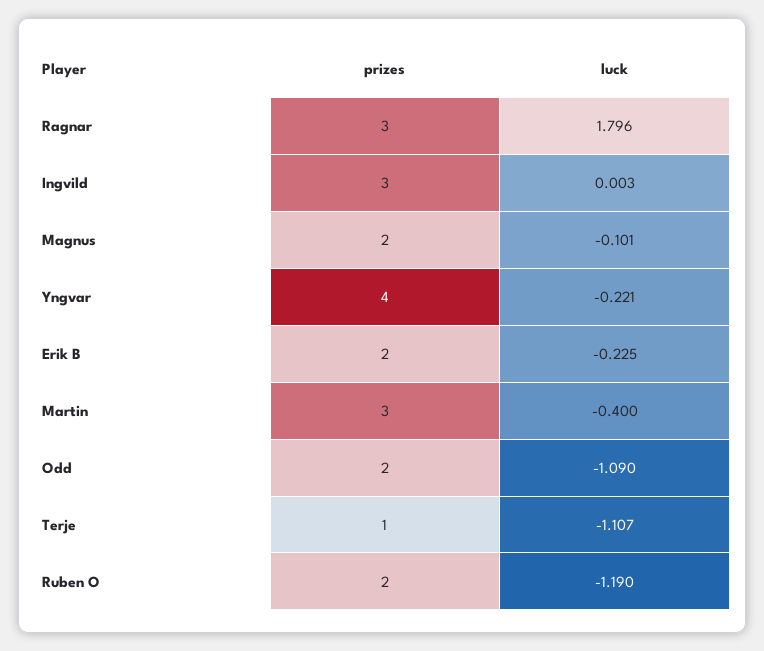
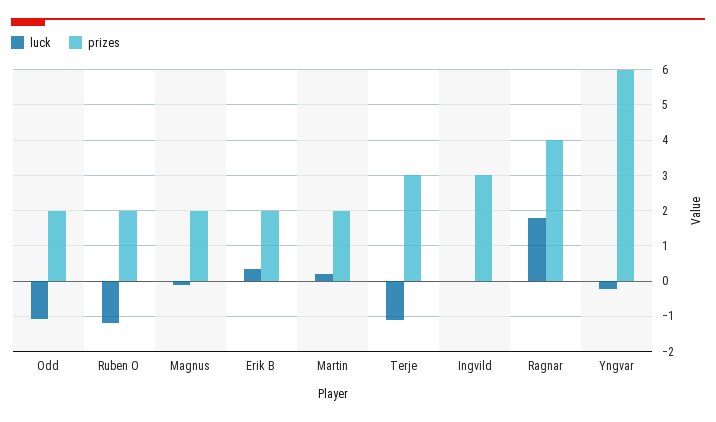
prizes, Ragnar: 3 -> 4
prizes, Yngvar: 4 -> 6
luck, Erik B: -0.225 -> 0.4
prizes, Martin: 3 -> 2
luck, Martin: -0.4 -> 0.2
prizes, Terje: 1 -> 3

